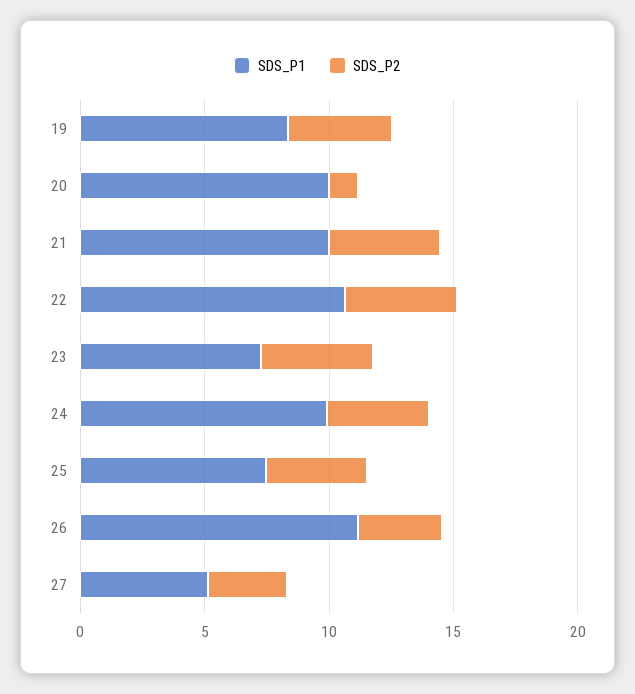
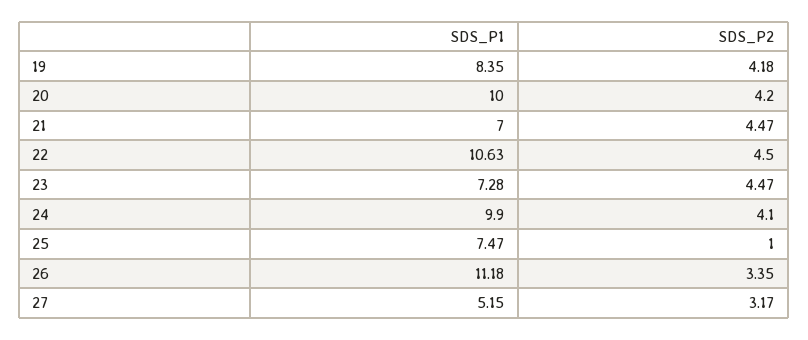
SDS_P2, 20: 1 -> 4.2
SDS_P1, 21: 10 -> 7
SDS_P2, 25: 4 -> 1

